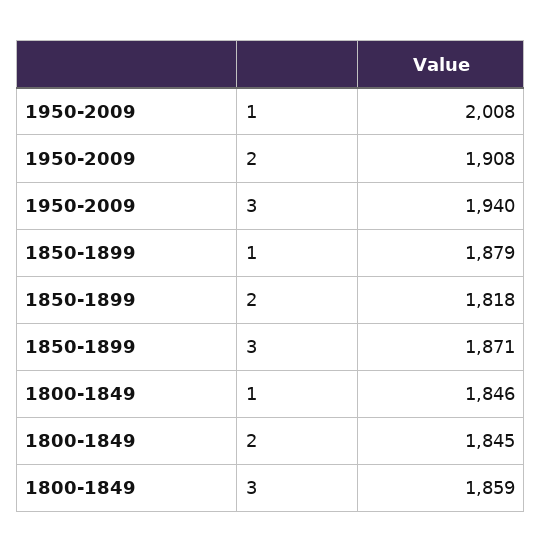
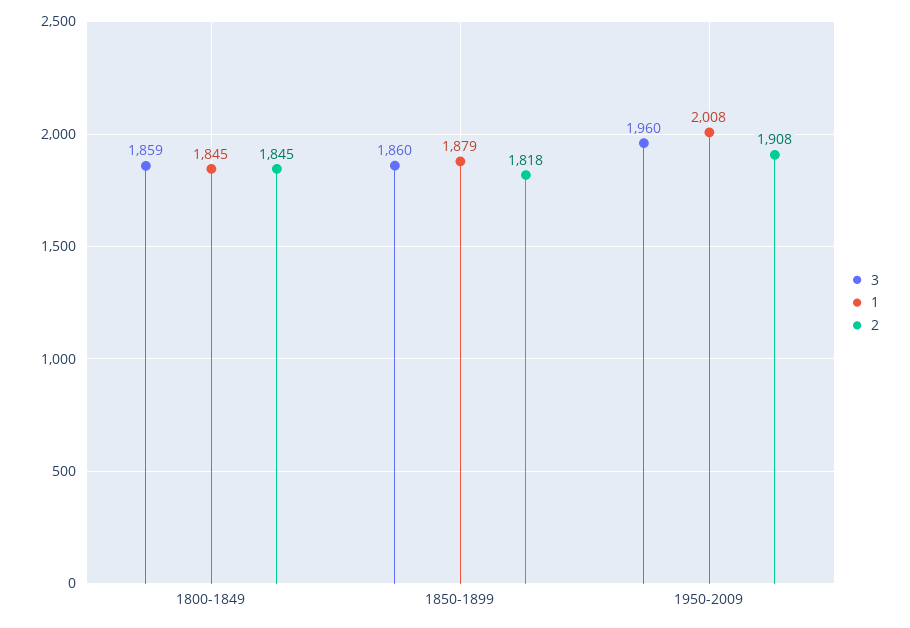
3, 1950-2009: 1940 -> 1960
3, 1850-1899: 1871 -> 1860
1, 1800-1849: 1846 -> 1845

